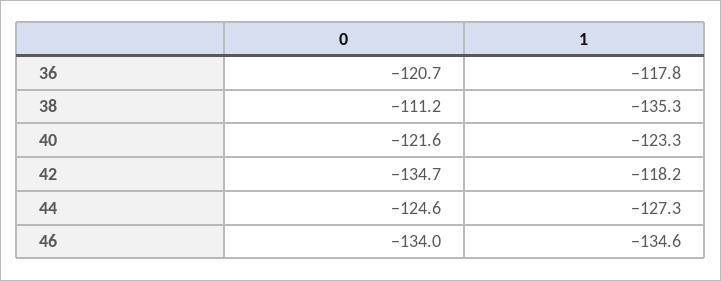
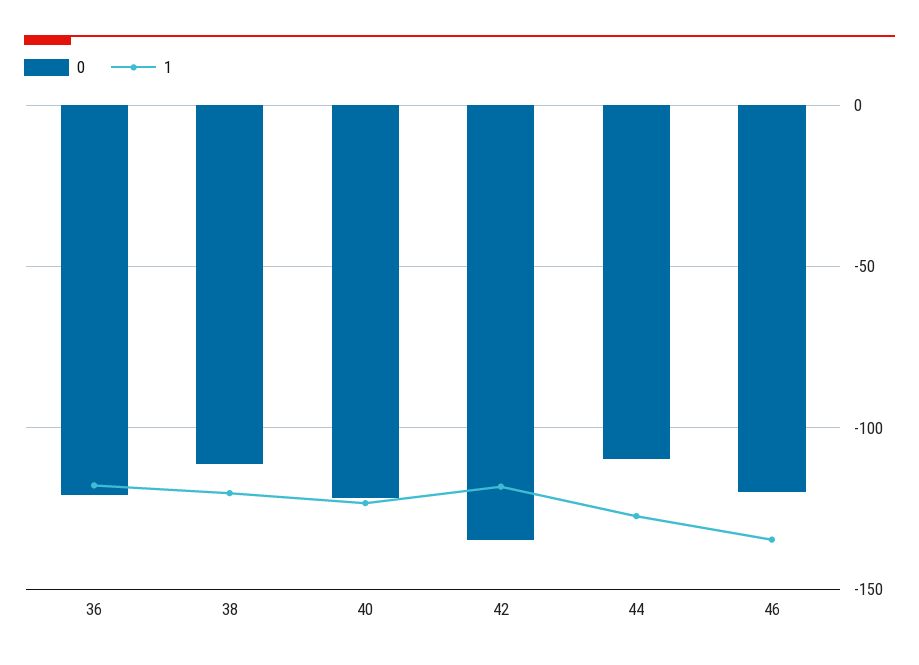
1, 38: -135.3 -> -120
0, 44: -124.6 -> -110
0, 46: -134 -> -120

